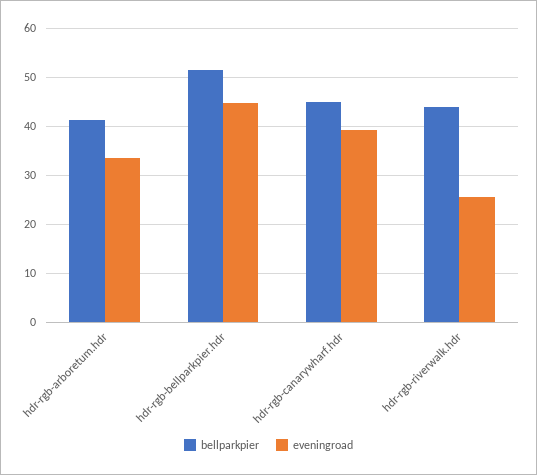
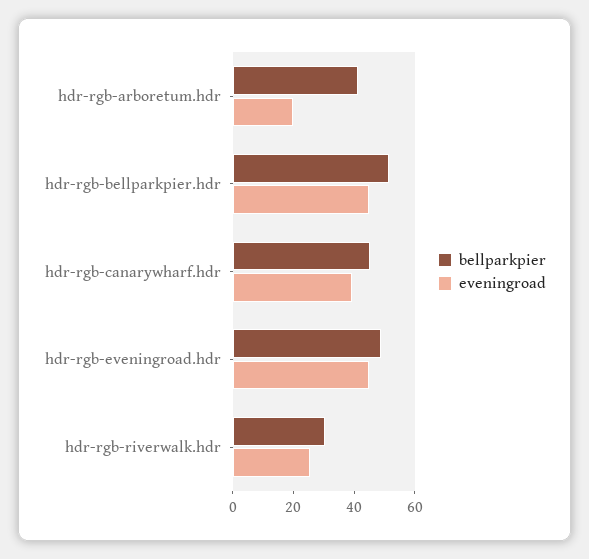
eveningroad, hdr-rgb-arboretum.hdr: 34 -> 20
bellparkpier, hdr-rgb-riverwalk.hdr: 44 -> 30
bellparkpier, hdr-rgb-eveningroad.hdr: none -> 50
eveningroad, hdr-rgb-eveningroad.hdr: none -> 45

